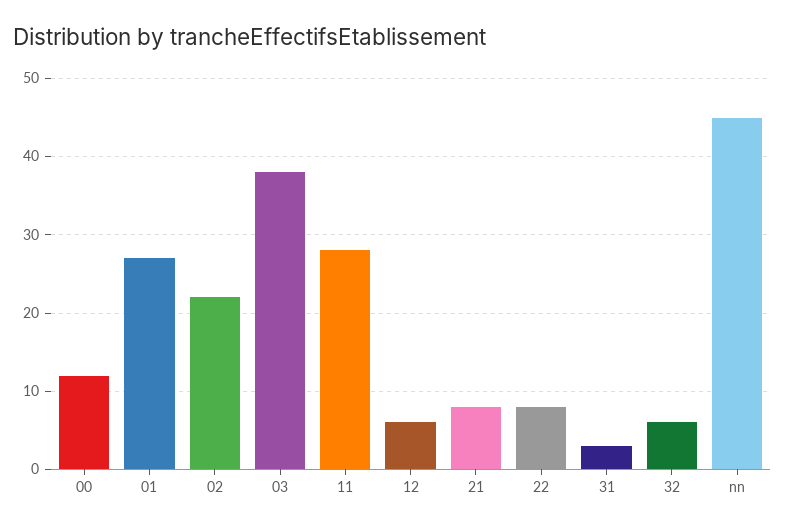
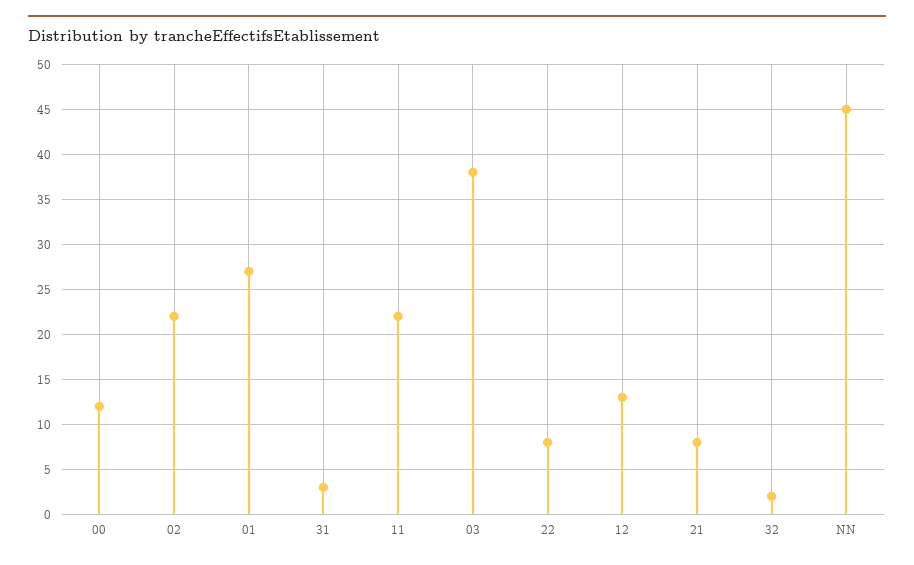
11: 28 -> 22
12: 6 -> 13
32: 6 -> 2

